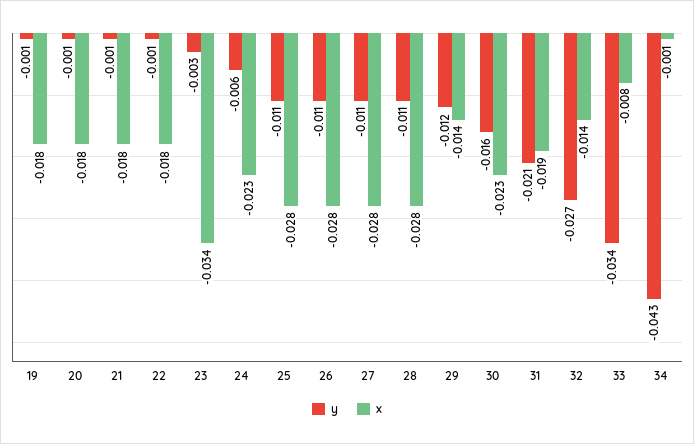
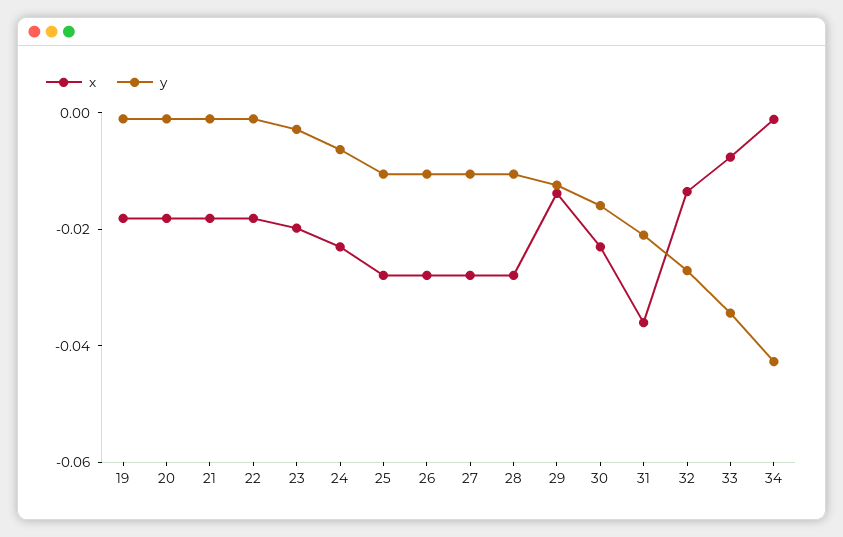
x, 23: -0.034 -> -0.02
x, 31: -0.019 -> -0.035

